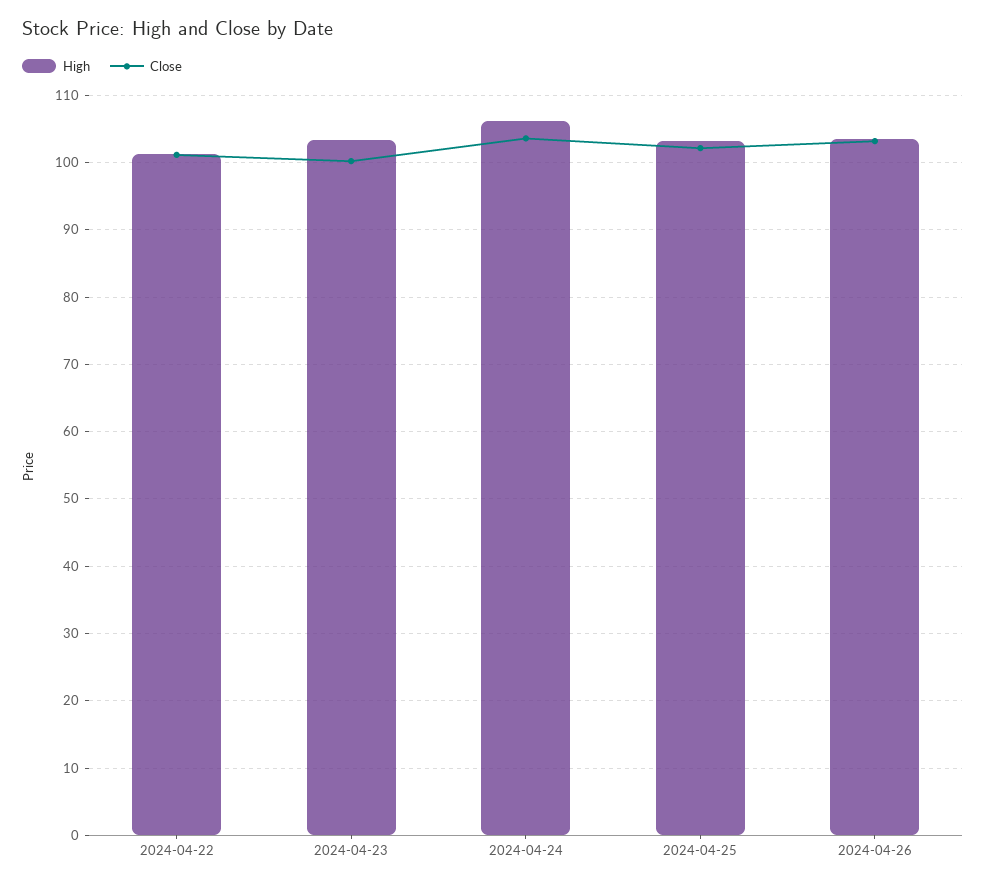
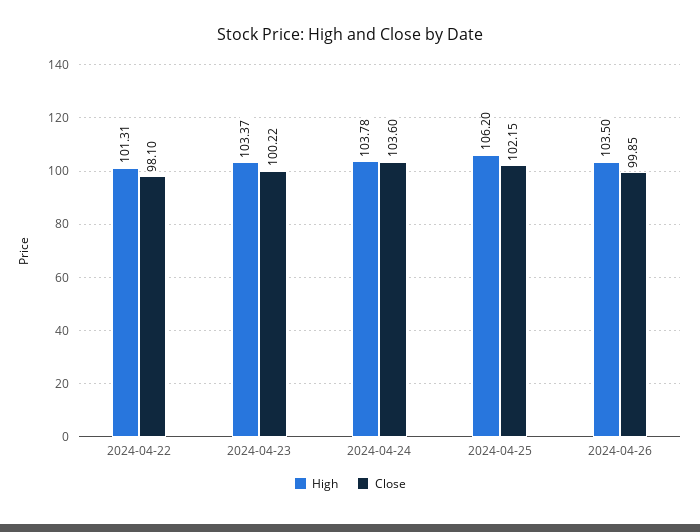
Close, 2024-04-22: 101 -> 98.1
High, 2024-04-24: 106 -> 103.78
High, 2024-04-25: 103 -> 106.2
Close, 2024-04-26: 103 -> 99.85

